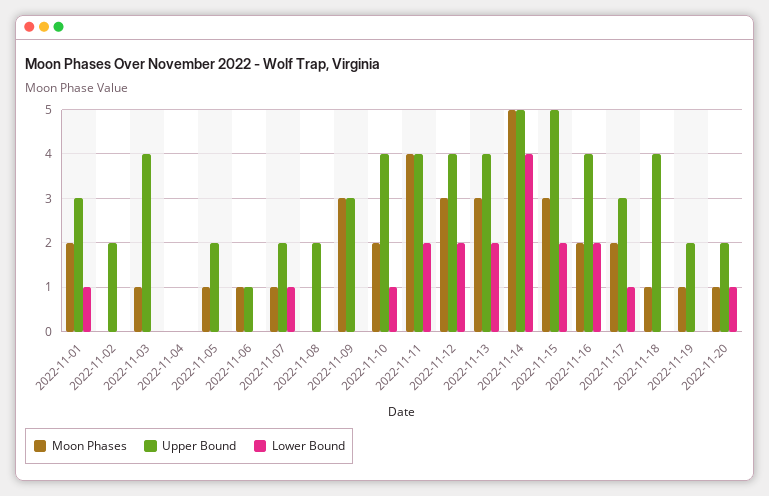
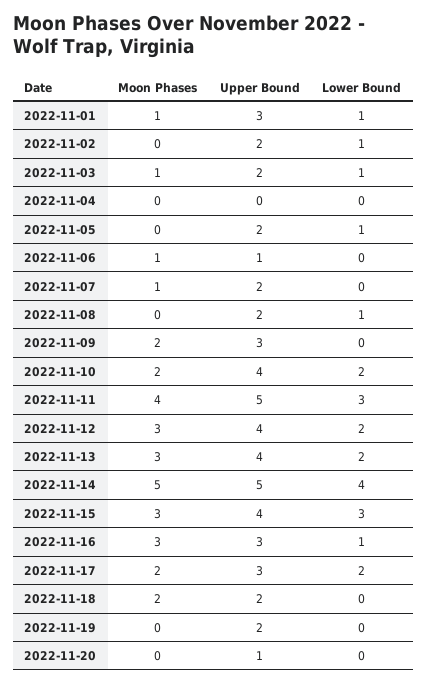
Moon Phases, 2022-11-01: 2 -> 1
Lower Bound, 2022-11-02: 0 -> 1
Upper Bound, 2022-11-03: 4 -> 2
Lower Bound, 2022-11-03: 0 -> 1
Moon Phases, 2022-11-05: 1 -> 0
Lower Bound, 2022-11-05: 0 -> 1
Lower Bound, 2022-11-07: 1 -> 0
Lower Bound, 2022-11-08: 0 -> 1
Moon Phases, 2022-11-09: 3 -> 2
Lower Bound, 2022-11-10: 1 -> 2
Upper Bound, 2022-11-11: 4 -> 5
Lower Bound, 2022-11-11: 2 -> 3
Upper Bound, 2022-11-15: 5 -> 4
Lower Bound, 2022-11-15: 2 -> 3
Moon Phases, 2022-11-16: 2 -> 3
Upper Bound, 2022-11-16: 4 -> 3
Lower Bound, 2022-11-16: 2 -> 1
Lower Bound, 2022-11-17: 1 -> 2
Moon Phases, 2022-11-18: 1 -> 2
Upper Bound, 2022-11-18: 4 -> 2
Moon Phases, 2022-11-19: 1 -> 0
Moon Phases, 2022-11-20: 1 -> 0
Upper Bound, 2022-11-20: 2 -> 1
Lower Bound, 2022-11-20: 1 -> 0

